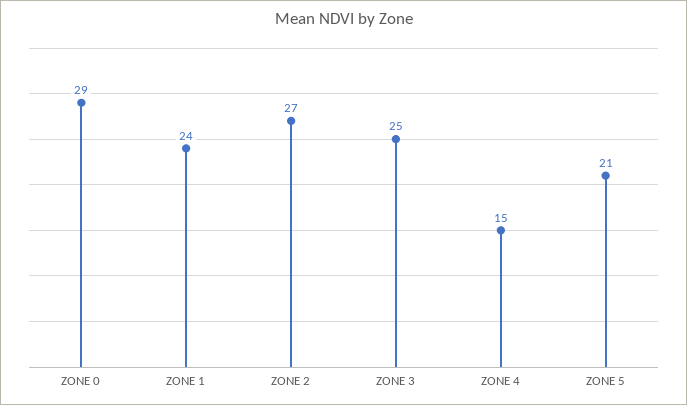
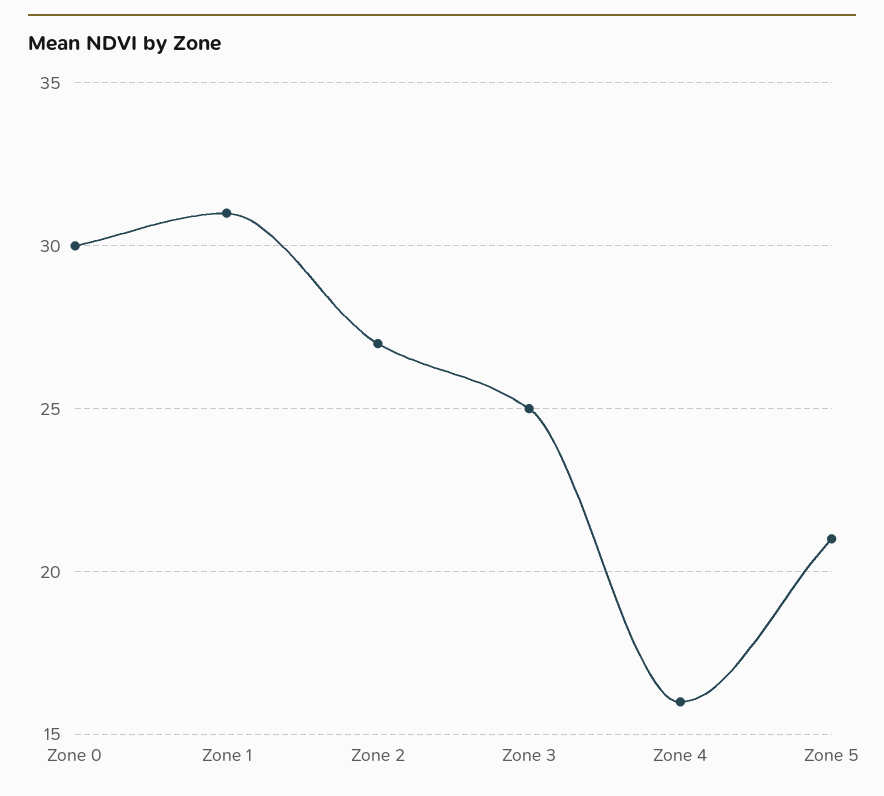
ZONE 0: 29 -> 30
ZONE 1: 24 -> 31
ZONE 4: 15 -> 16

